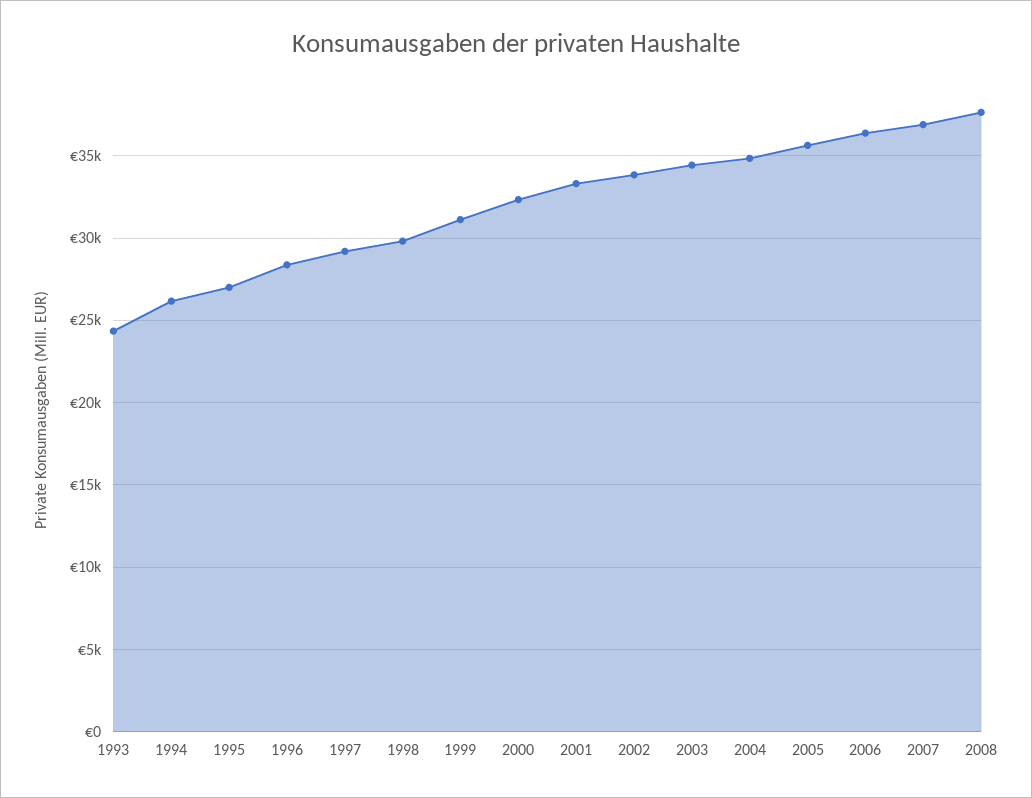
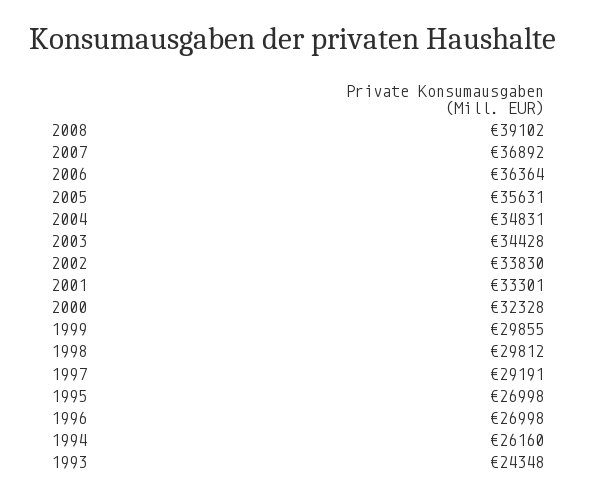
1996: 28500 -> 26998
1999: 31000 -> 29855
2008: 37500 -> 39102

